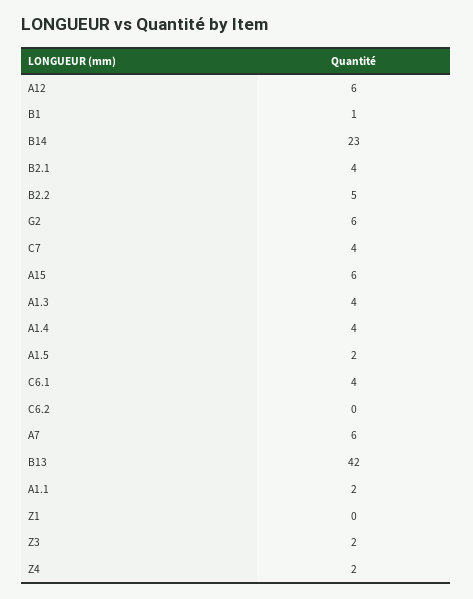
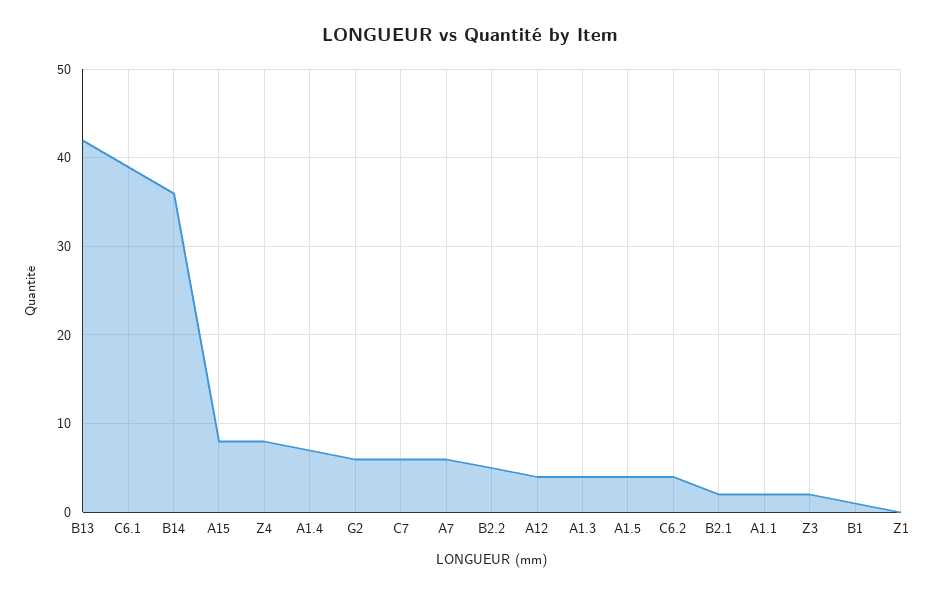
A12: 6 -> 4
B14: 23 -> 36
B2.1: 4 -> 2
C7: 4 -> 6
A15: 6 -> 8
A1.4: 4 -> 7
A1.5: 2 -> 4
C6.1: 4 -> 39
C6.2: 0 -> 4
Z4: 2 -> 8

